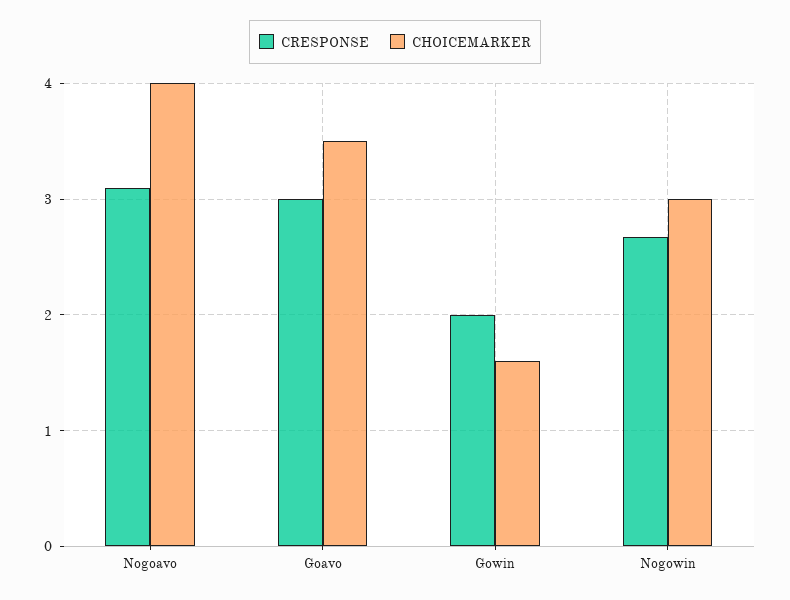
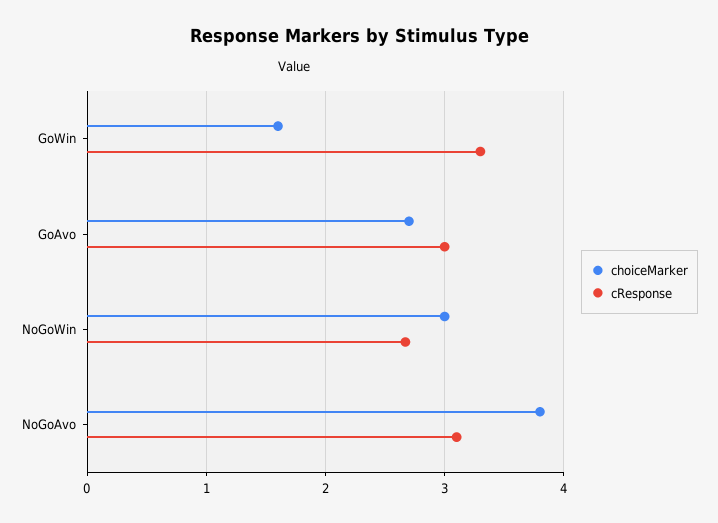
CHOICEMARKER, Nogoavo: 4 -> 3.8
CHOICEMARKER, Goavo: 3.5 -> 2.7
CRESPONSE, Gowin: 2 -> 3.3

